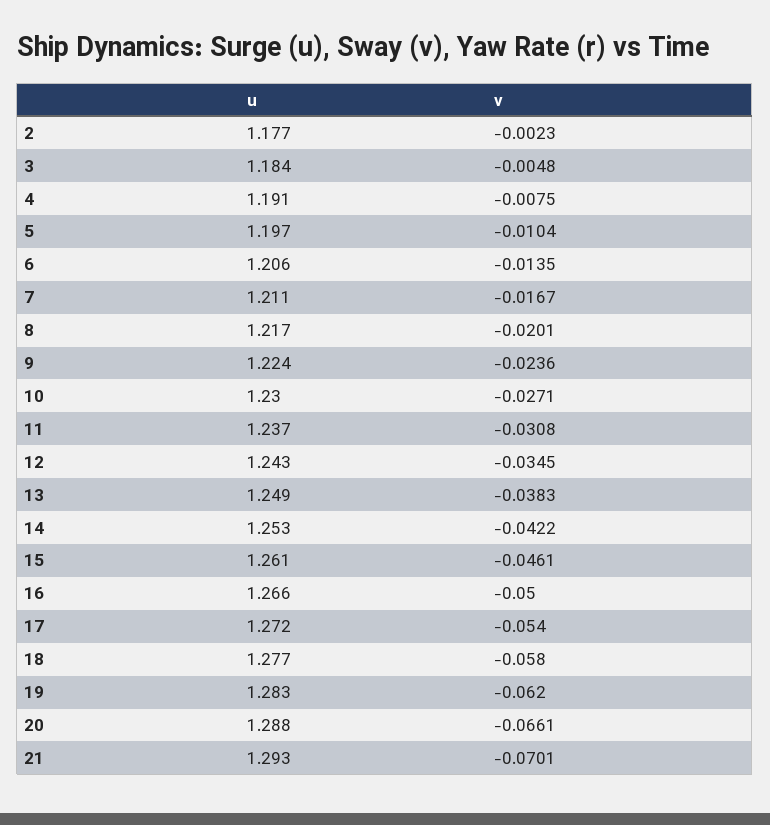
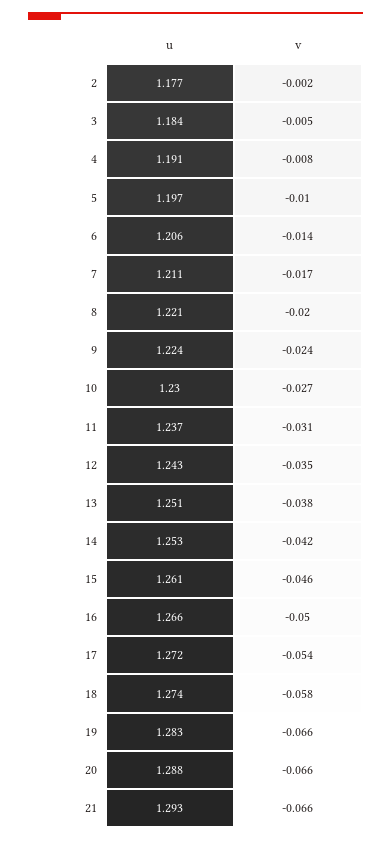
u, 8: 1.217 -> 1.221
u, 13: 1.249 -> 1.251
u, 18: 1.277 -> 1.274
v, 19: -0.062 -> -0.066
v, 21: -0.0701 -> -0.066

